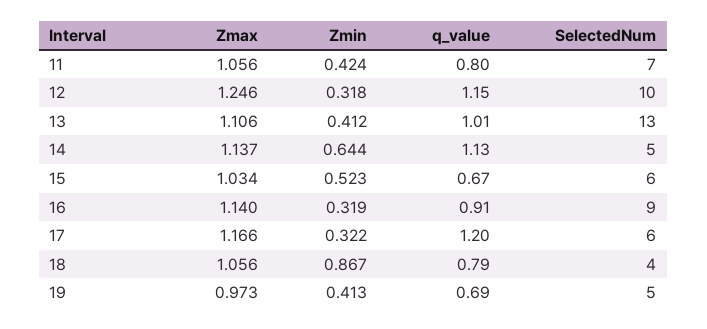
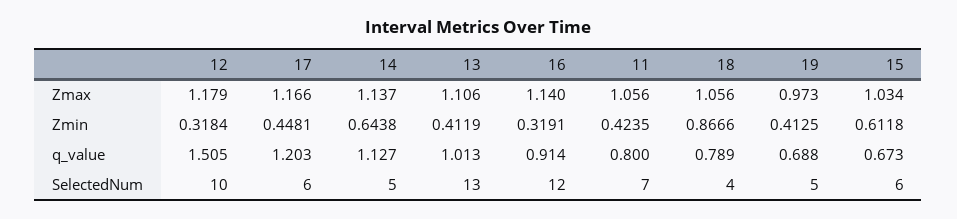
Zmax, 12: 1.246 -> 1.179
q_value, 12: 1.15 -> 1.505
Zmin, 15: 0.523 -> 0.6118
SelectedNum, 16: 9 -> 12
Zmin, 17: 0.322 -> 0.4481

